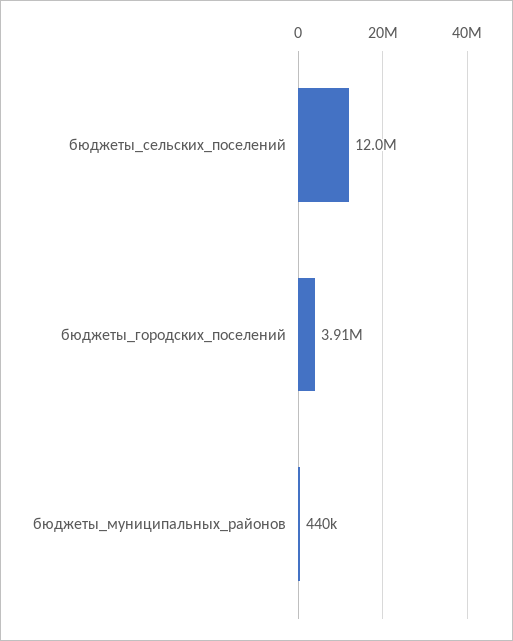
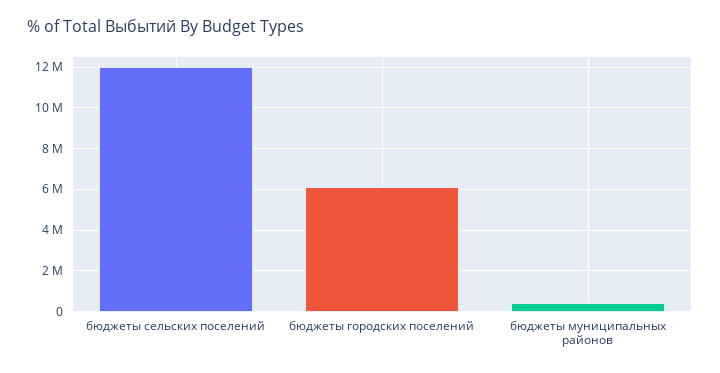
бюджеты_городских_поселений: 3910000 -> 6000000

